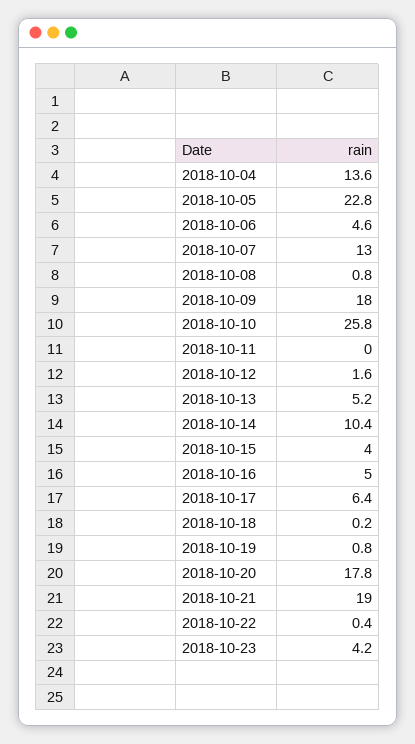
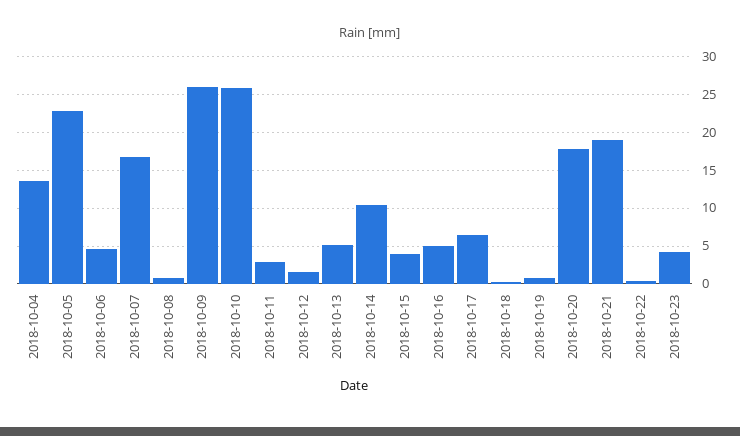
2018-10-07: 13 -> 17
2018-10-09: 18 -> 26
2018-10-11: 0 -> 3

